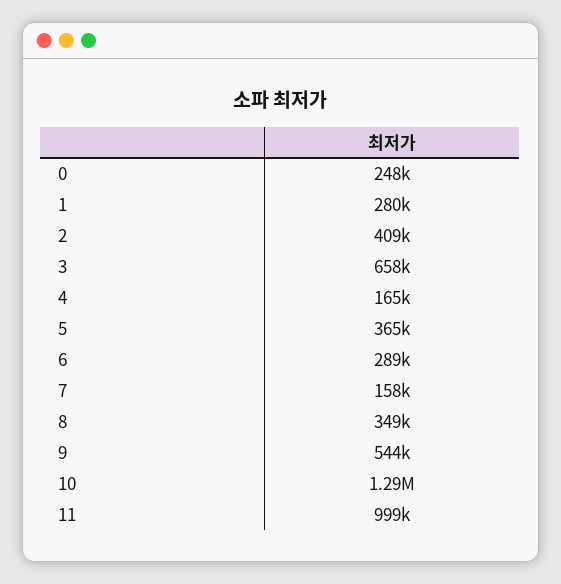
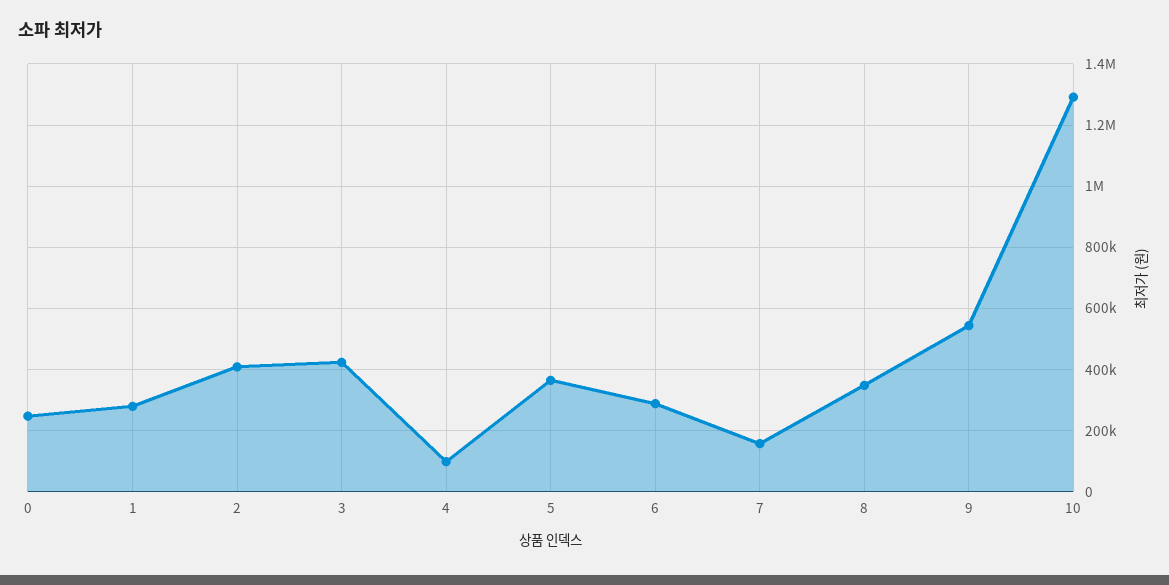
3: 658000 -> 420000
4: 165000 -> 100000
11: 999000 -> none

